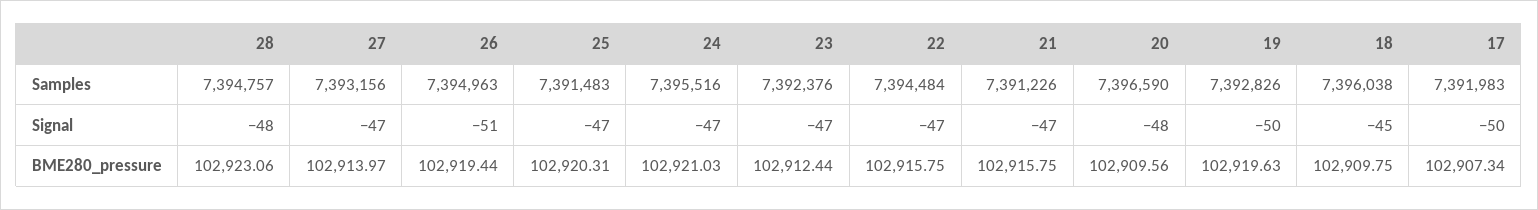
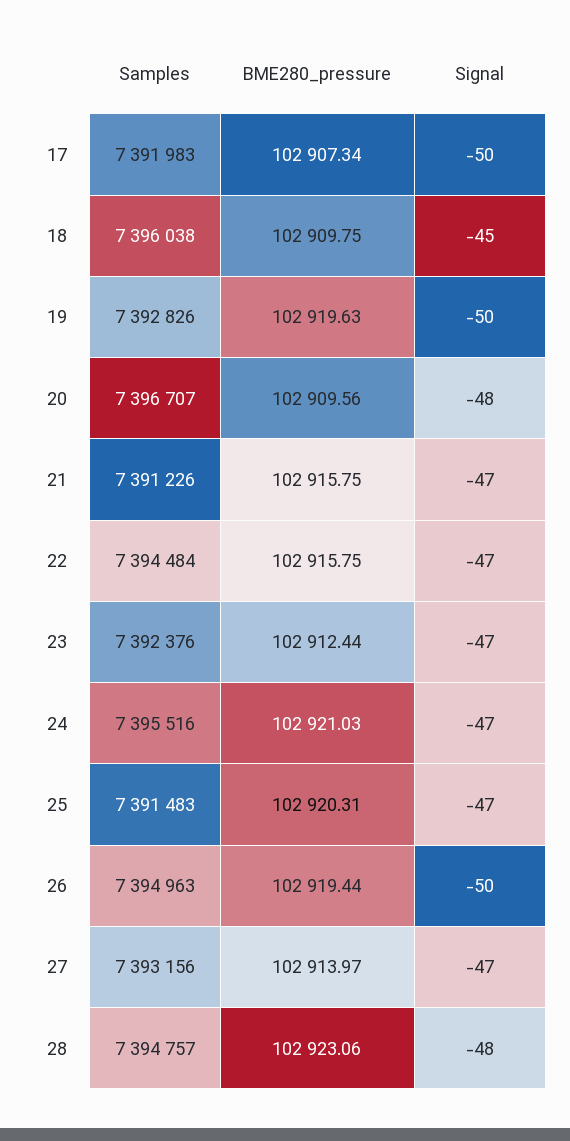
20, Samples: 7396590 -> 7396707
26, Signal: -51 -> -50

